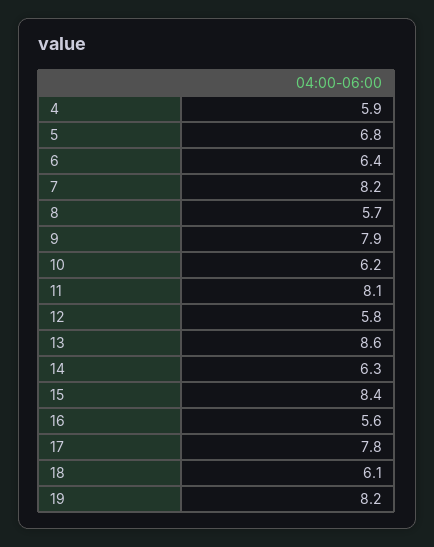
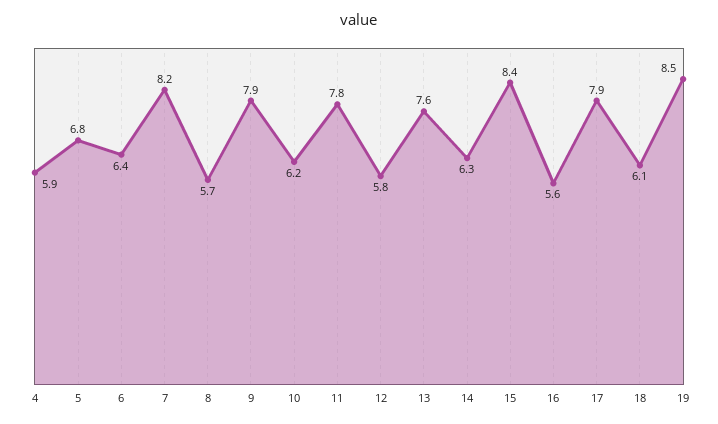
11: 8.1 -> 7.8
13: 8.6 -> 7.6
17: 7.8 -> 7.9
19: 8.2 -> 8.5

